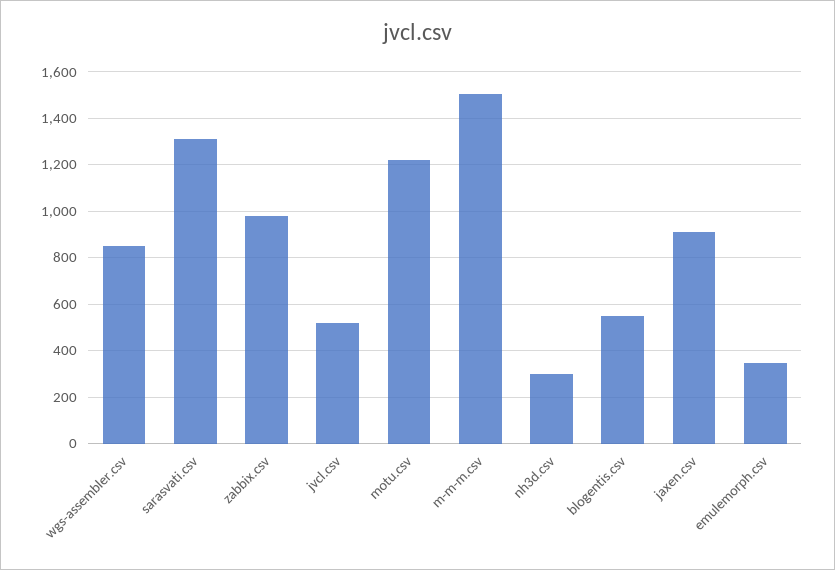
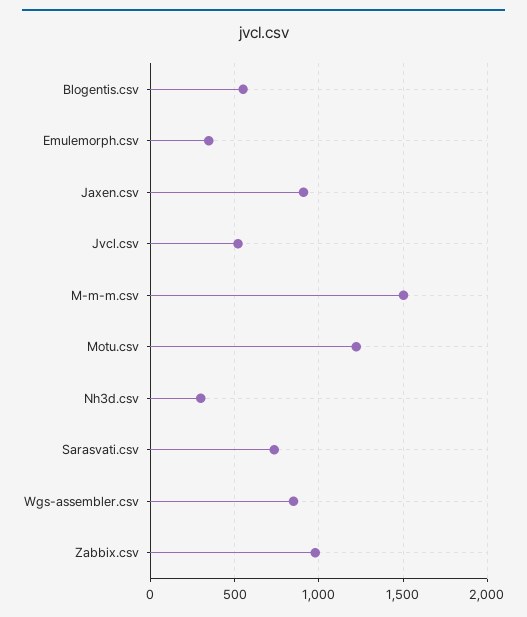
sarasvati.csv: 1300 -> 750

